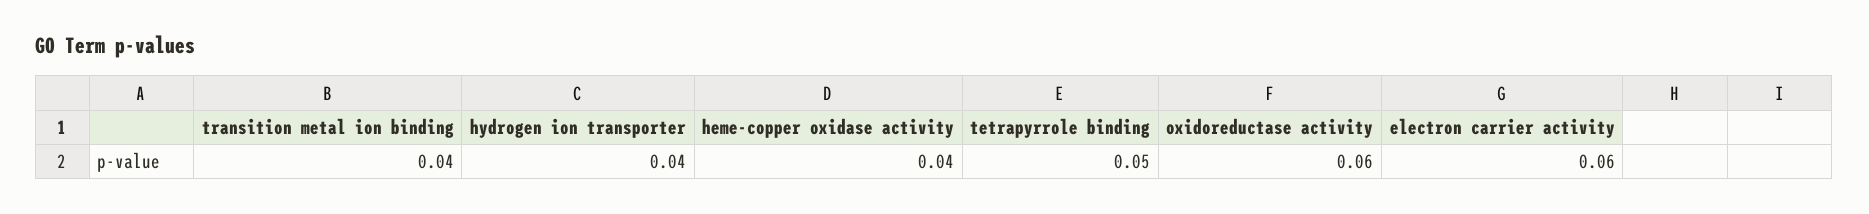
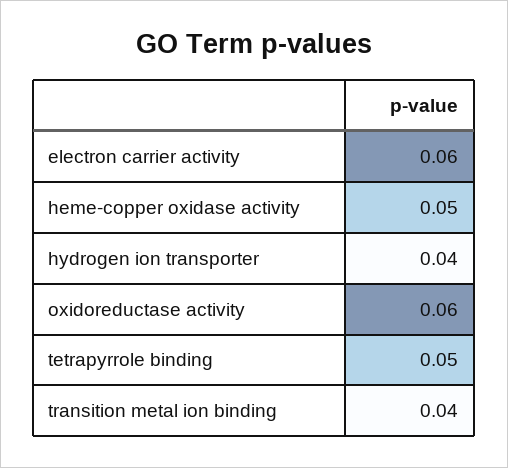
heme-copper oxidase activity: 0.04 -> 0.05

